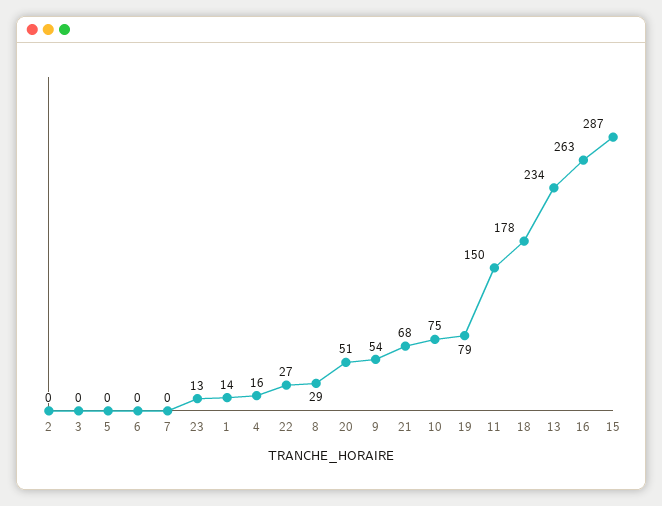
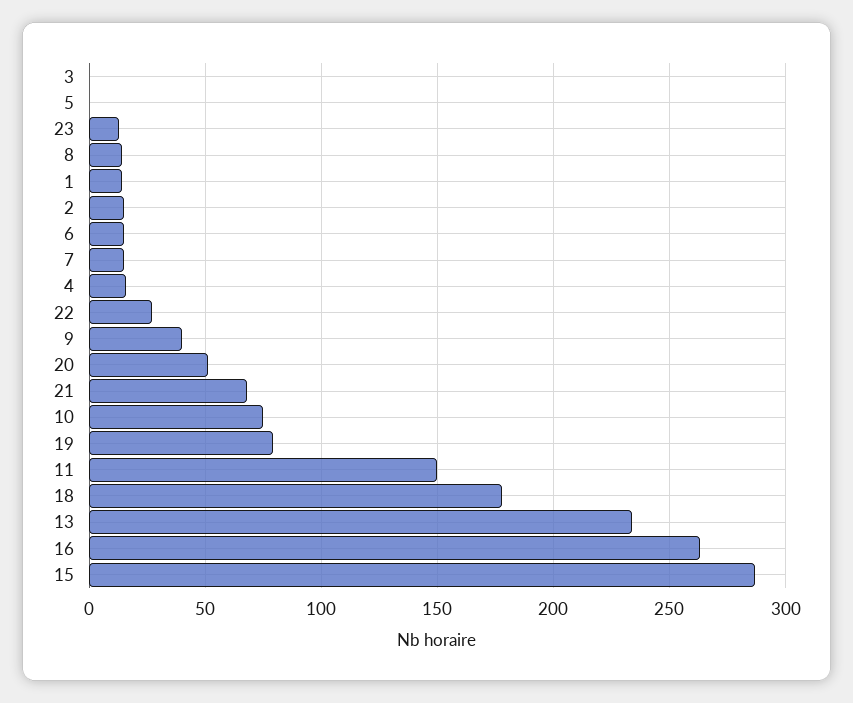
2: 0 -> 15
6: 0 -> 15
7: 0 -> 15
8: 29 -> 15
9: 54 -> 40

